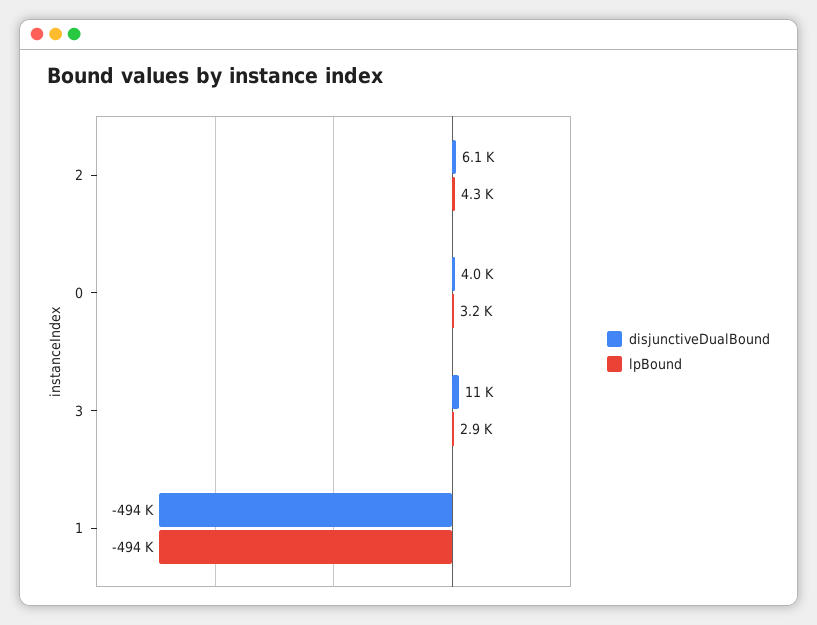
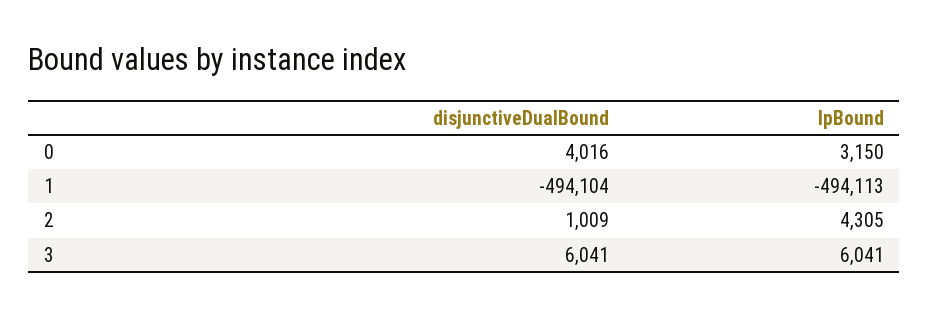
disjunctiveDualBound, 2: 6100 -> 1009
disjunctiveDualBound, 3: 11000 -> 6041
lpBound, 3: 2900 -> 6041

